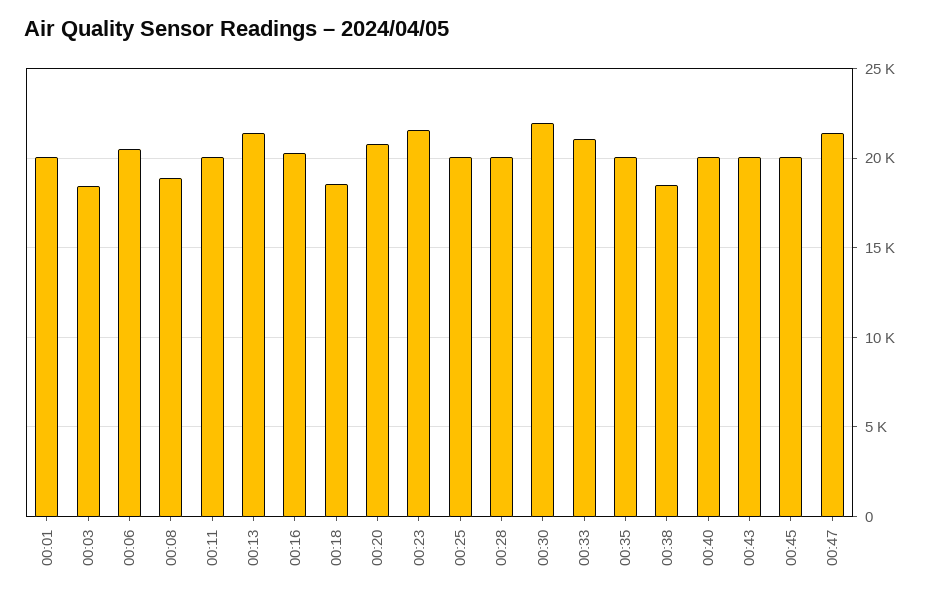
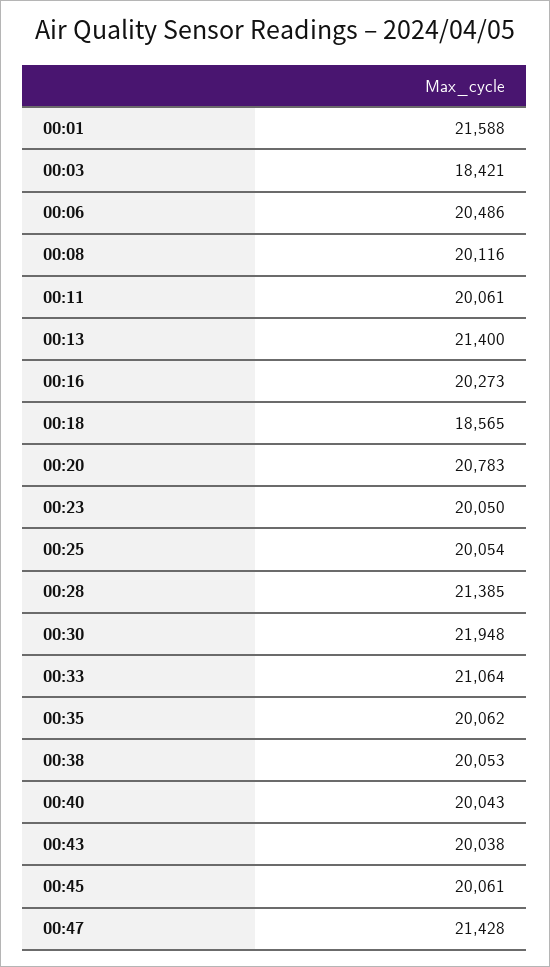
00:01: 20000 -> 21588
00:08: 19000 -> 20116
00:23: 21500 -> 20050
00:28: 20000 -> 21385
00:38: 18500 -> 20053

